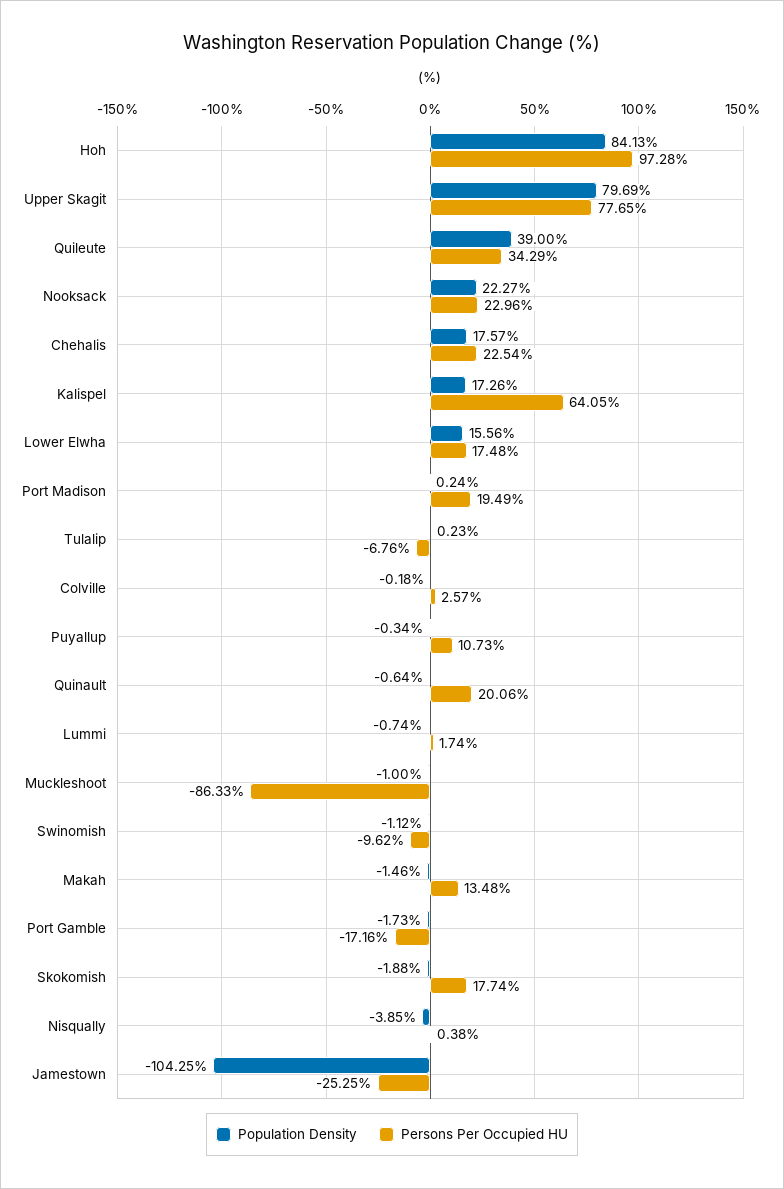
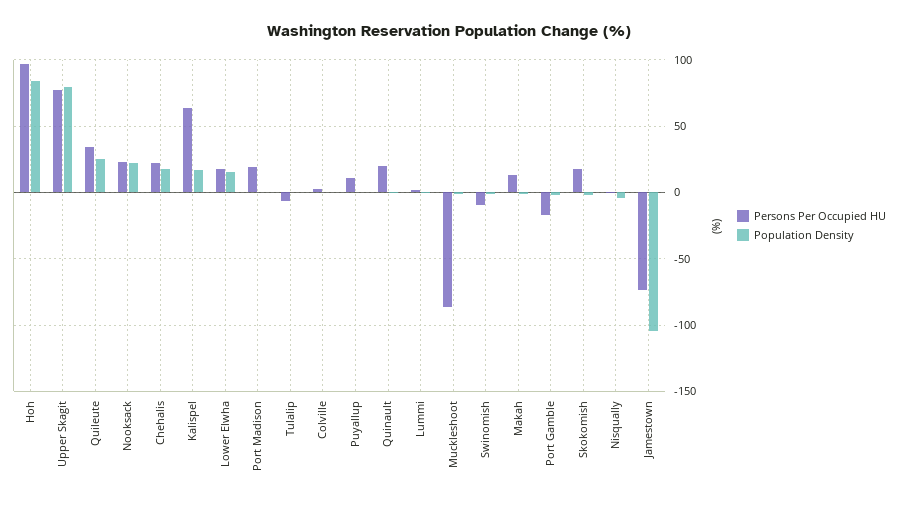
Population Density, Quileute: 39 -> 25
Persons Per Occupied HU, Jamestown: -25.25 -> -75

